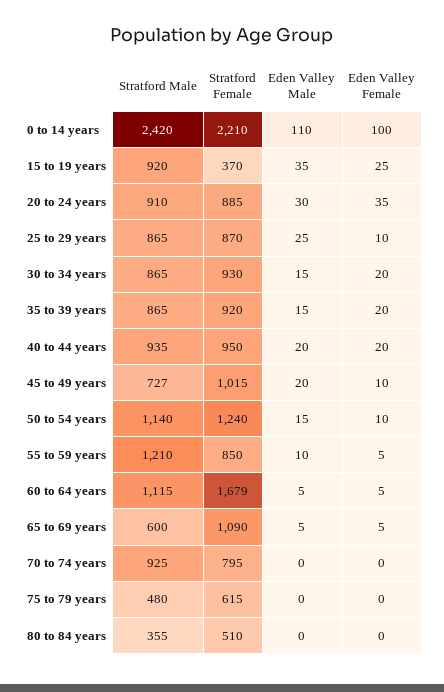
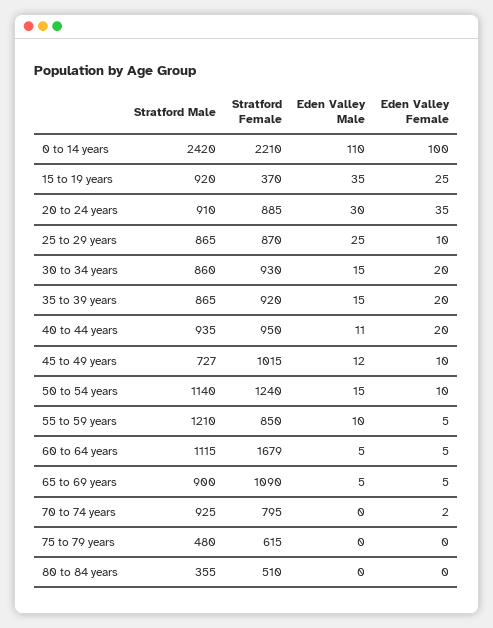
Stratford Male, 30 to 34 years: 865 -> 860
Eden Valley Male, 40 to 44 years: 20 -> 11
Eden Valley Male, 45 to 49 years: 20 -> 12
Stratford Male, 65 to 69 years: 600 -> 900
Eden Valley Female, 70 to 74 years: 0 -> 2

